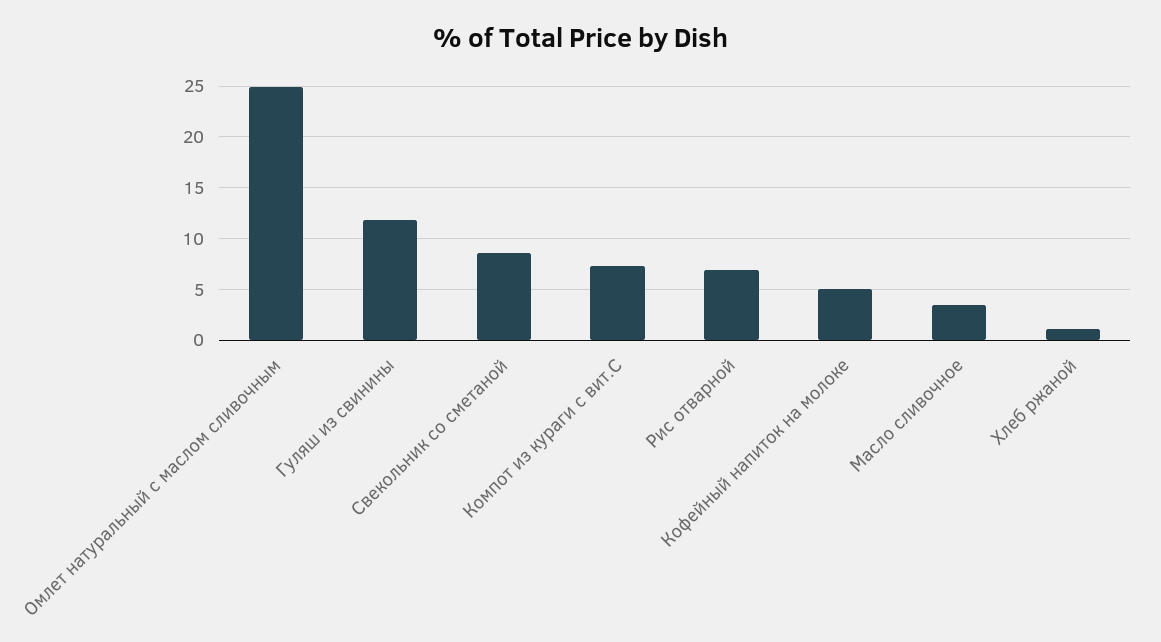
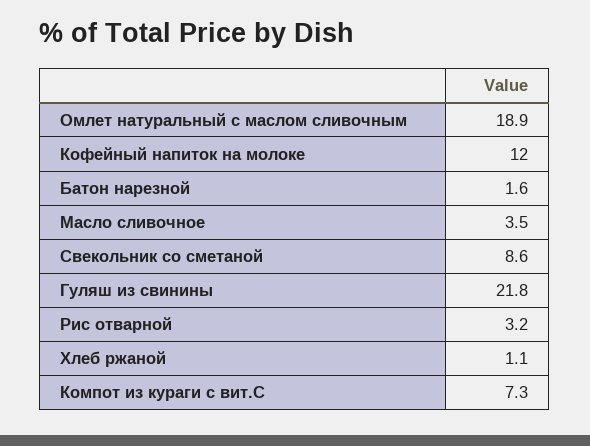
Омлет натуральный с маслом сливочным: 25 -> 18.9
Гуляш из свинины: 12 -> 21.8
Рис отварной: 7 -> 3.2
Кофейный напиток на молоке: 5 -> 12
Батон нарезной: none -> 1.6

